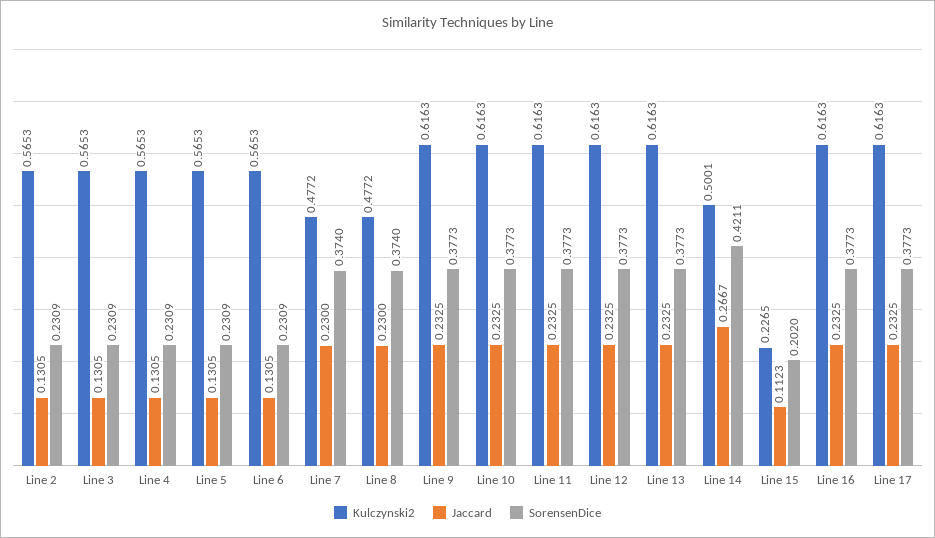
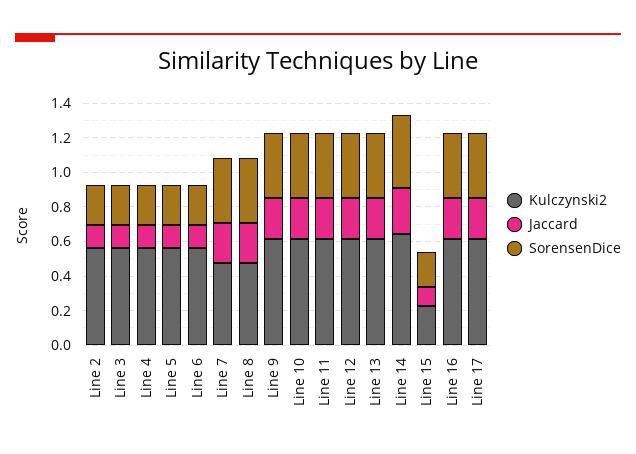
Kulczynski2, Line 14: 0.5001 -> 0.65

